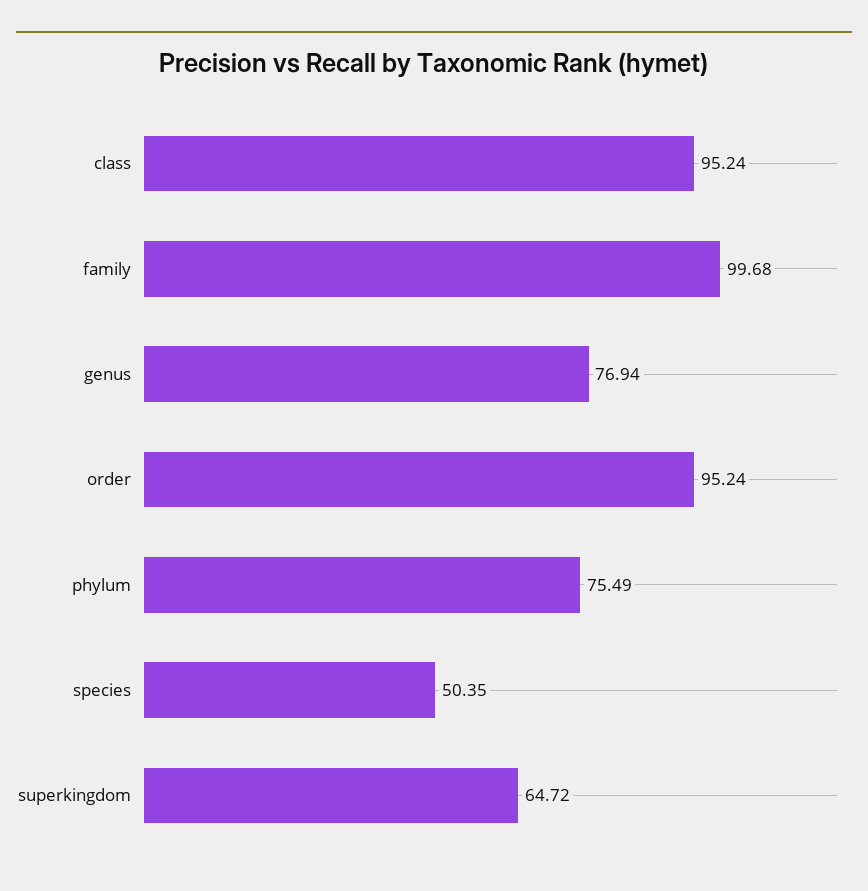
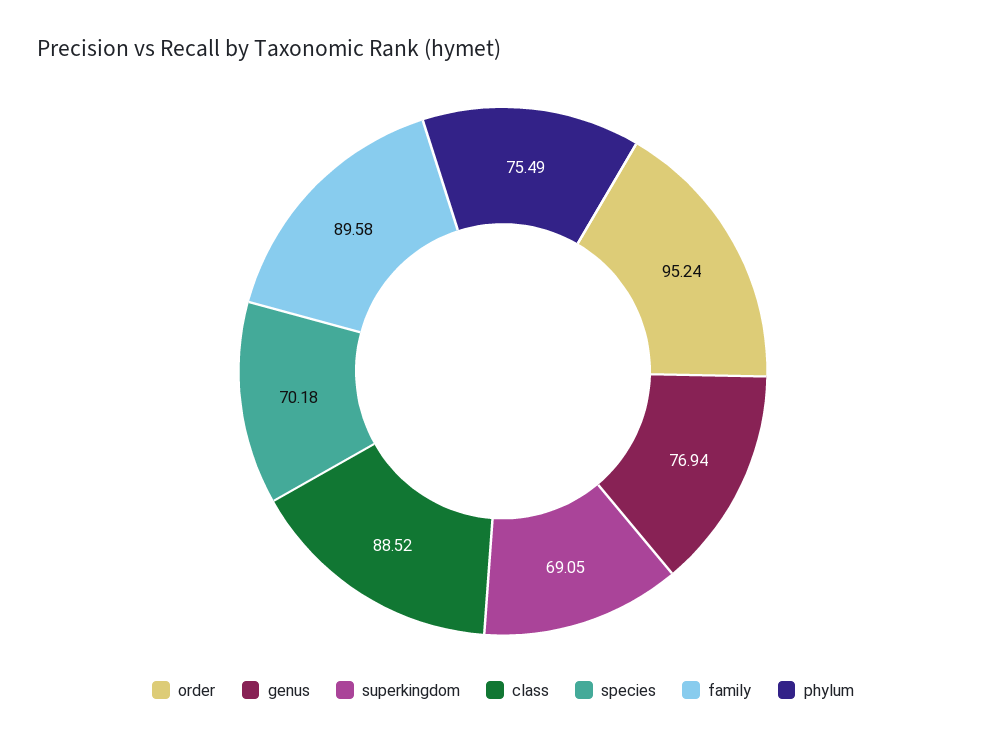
class: 95.24 -> 88.52
family: 99.68 -> 89.58
species: 50.35 -> 70.18
superkingdom: 64.72 -> 69.05

